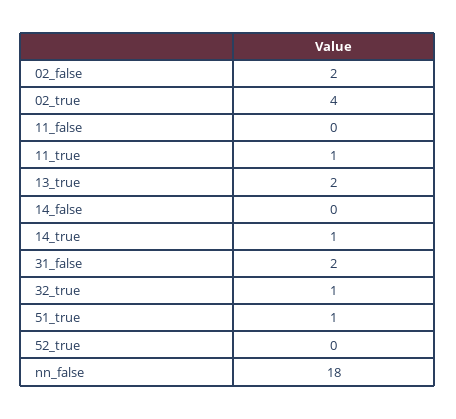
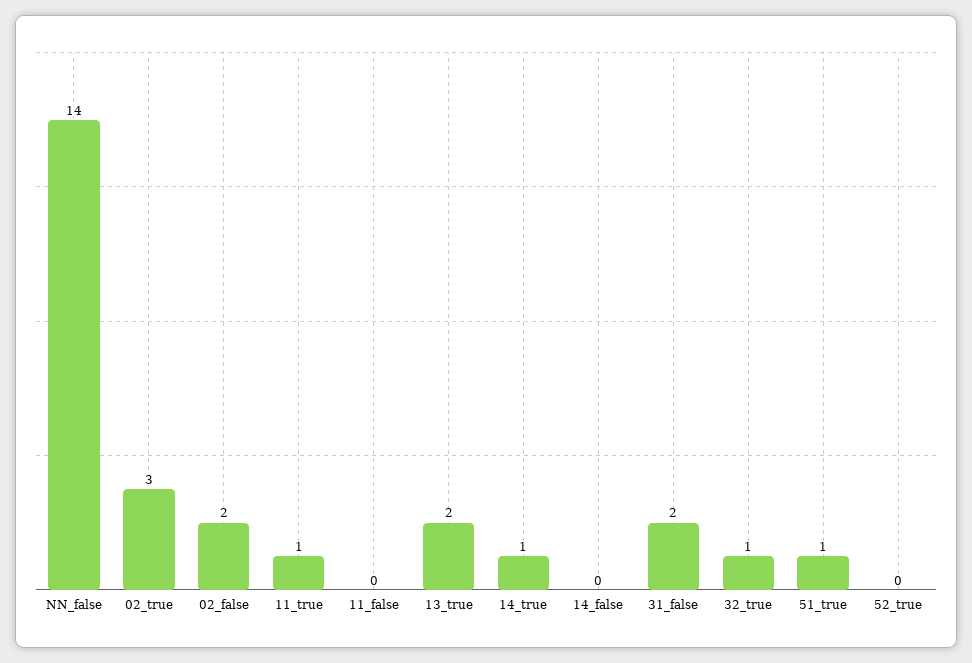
02_true: 4 -> 3
nn_false: 18 -> 14

